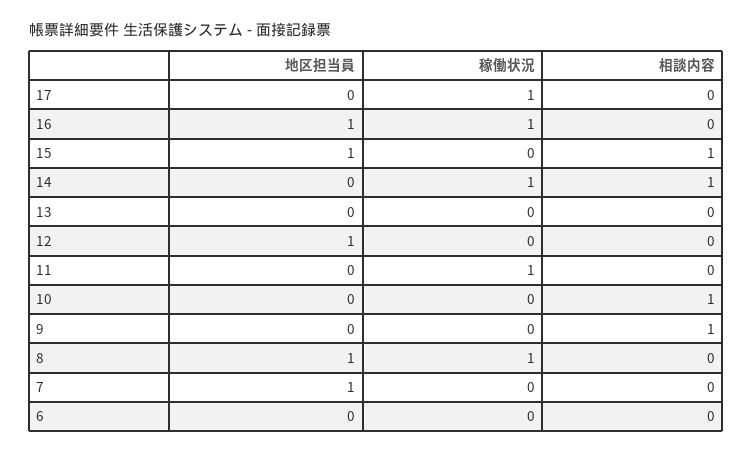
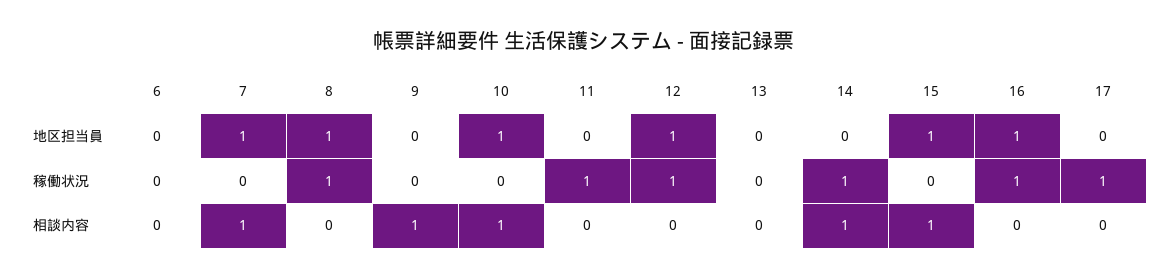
稼働状況, 12: 0 -> 1
地区担当員, 10: 0 -> 1
相談内容, 7: 0 -> 1

